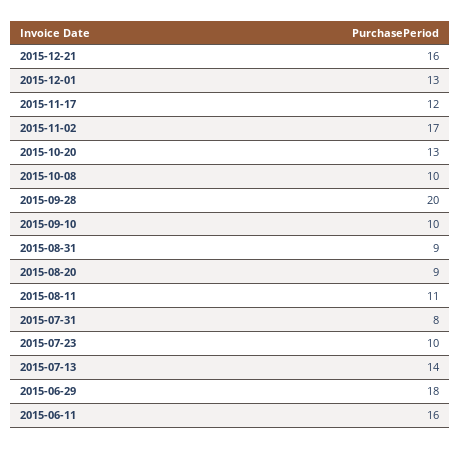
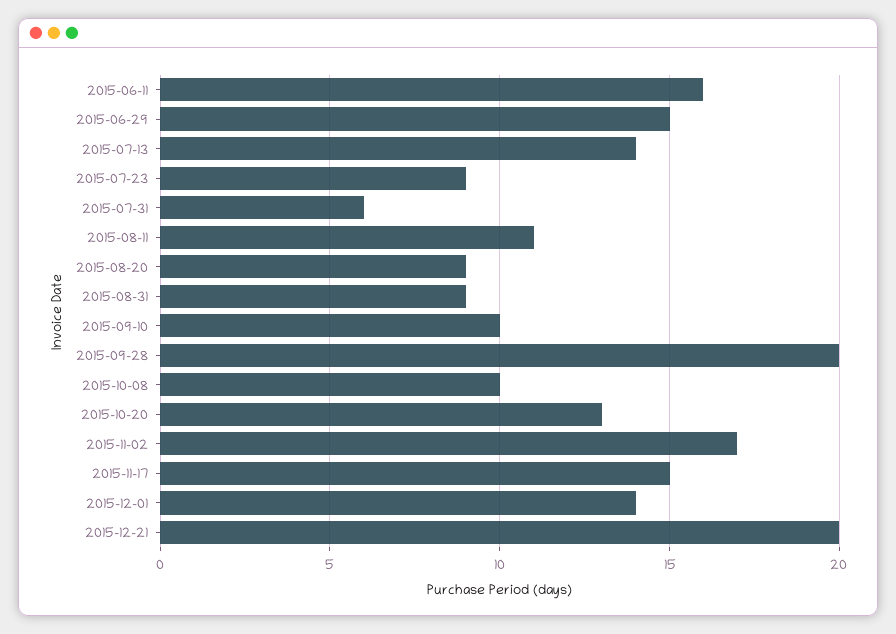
2015-12-21: 16 -> 20
2015-12-01: 13 -> 14
2015-11-17: 12 -> 15
2015-07-31: 8 -> 6
2015-07-23: 10 -> 9
2015-06-29: 18 -> 15

